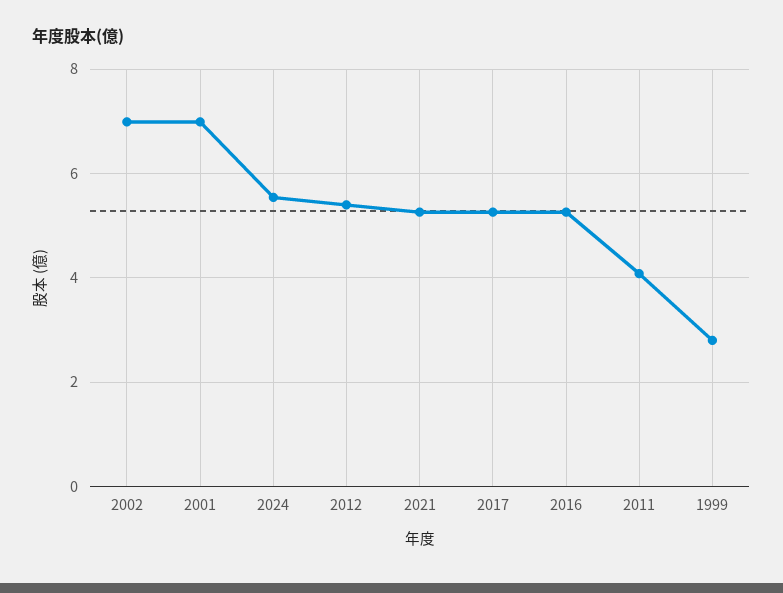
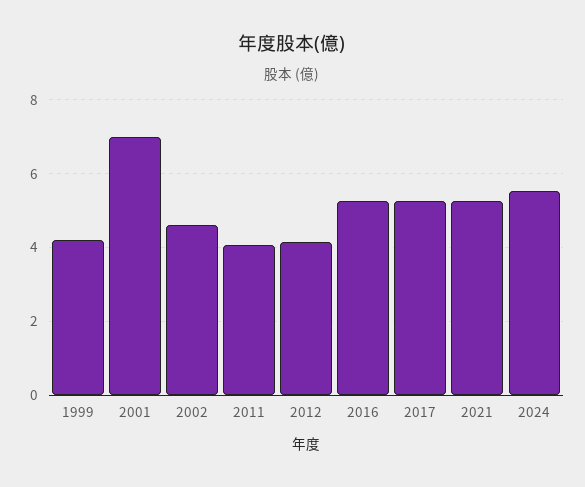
2002: 7 -> 4.6
2012: 5.4 -> 4.2
1999: 2.8 -> 4.2

